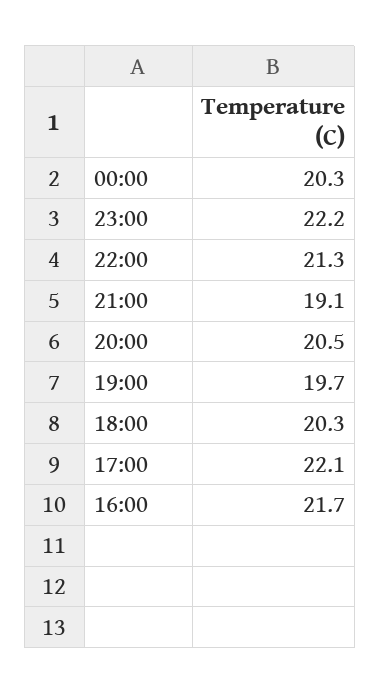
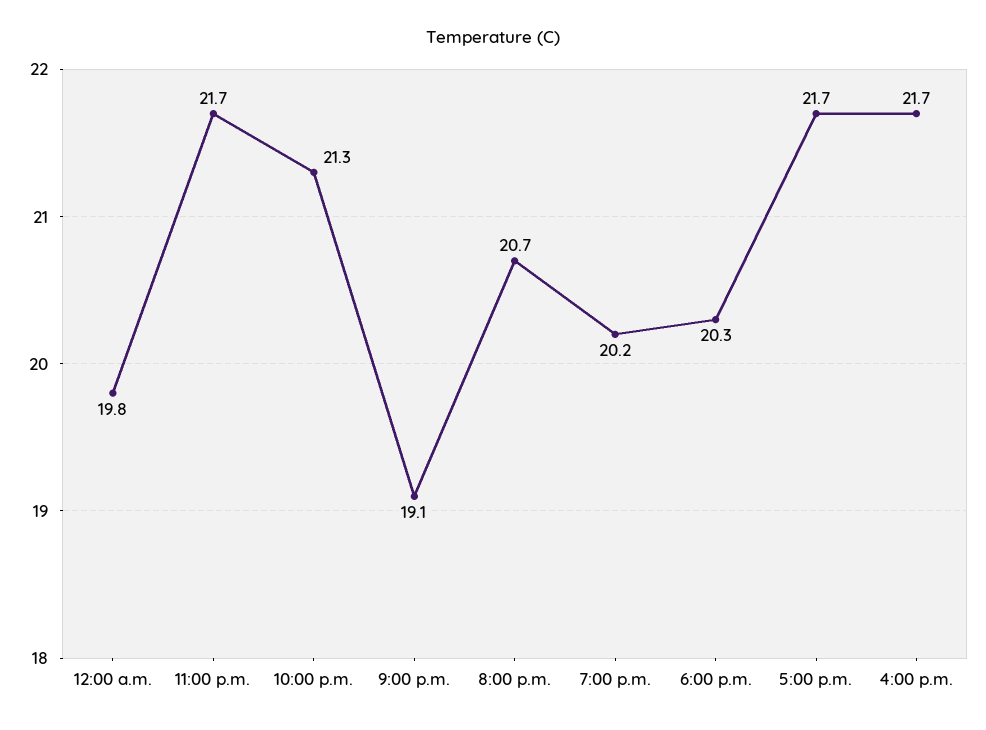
00:00: 20.3 -> 19.8
23:00: 22.2 -> 21.7
20:00: 20.5 -> 20.7
19:00: 19.7 -> 20.2
17:00: 22.1 -> 21.7

